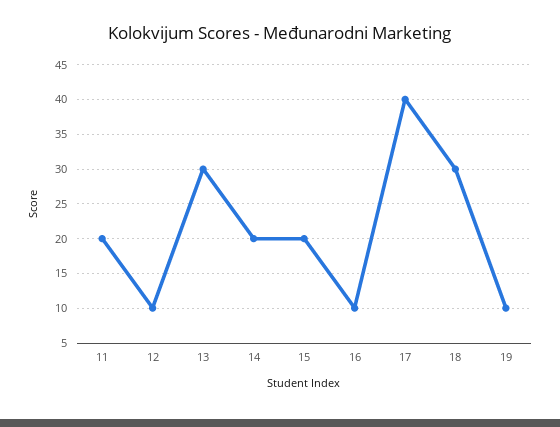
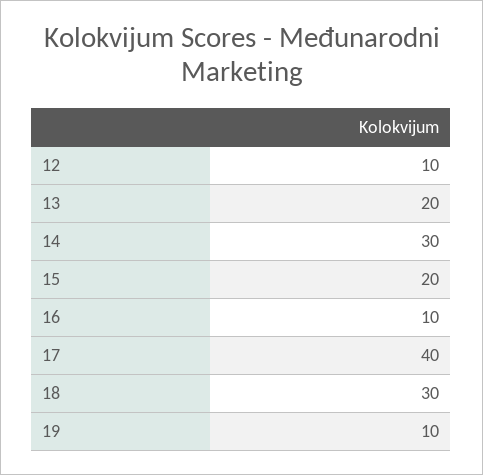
11: 20 -> none
13: 30 -> 20
14: 20 -> 30

